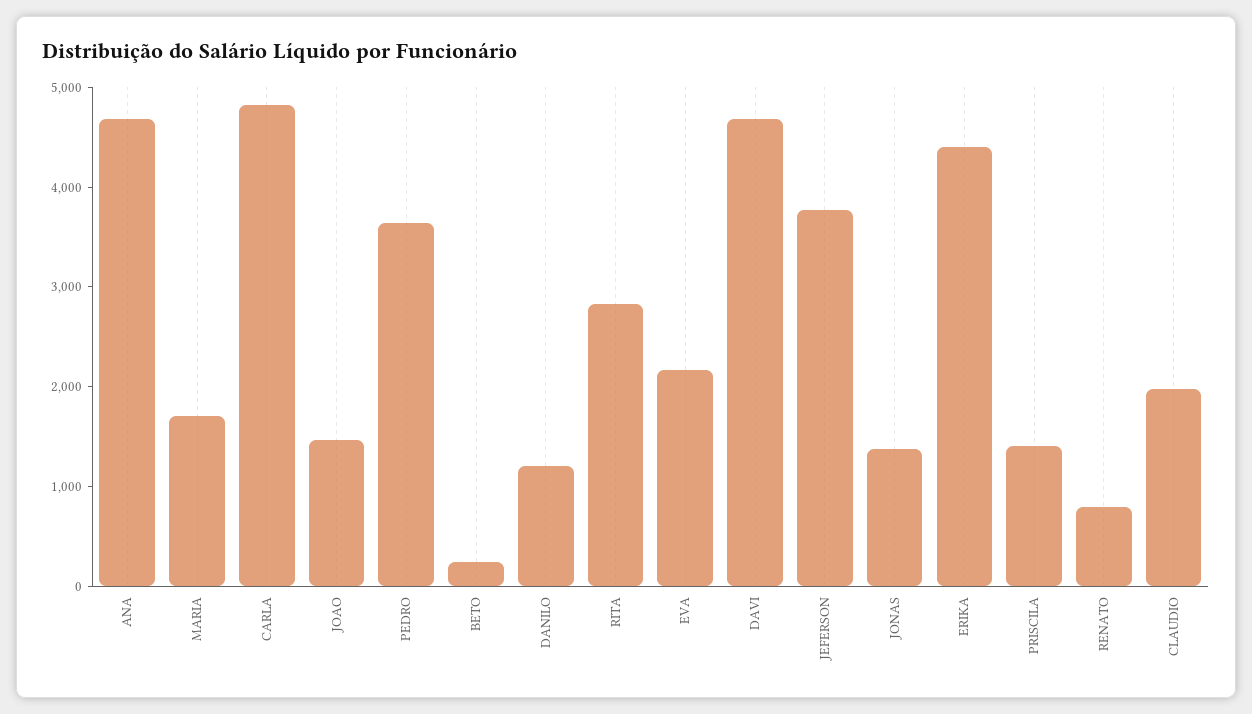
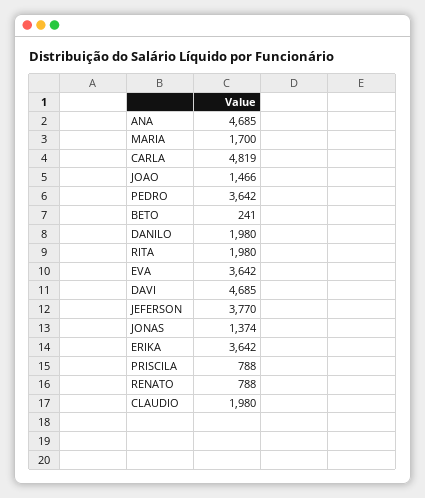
DANILO: 1200 -> 1980
RITA: 2800 -> 1980
EVA: 2200 -> 3642
ERIKA: 4400 -> 3642
PRISCILA: 1400 -> 788

